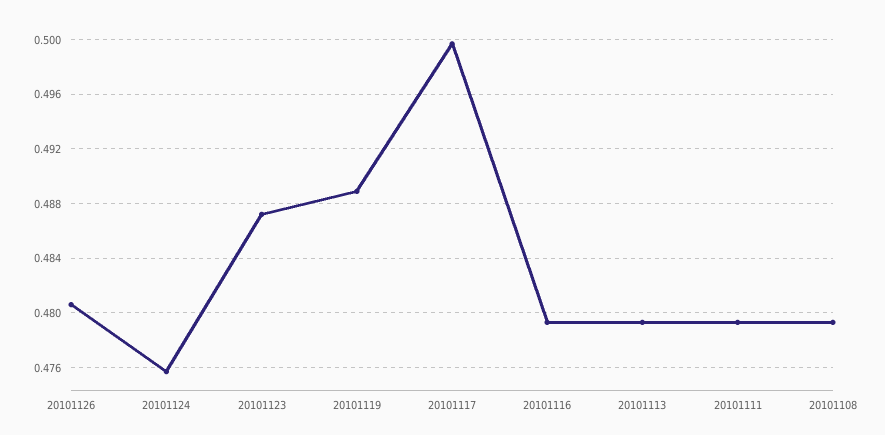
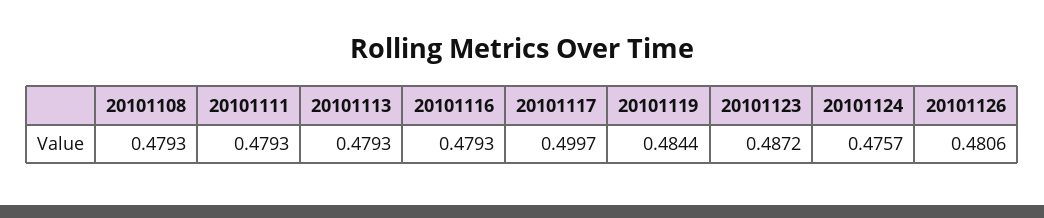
20101119: 0.489 -> 0.4844

